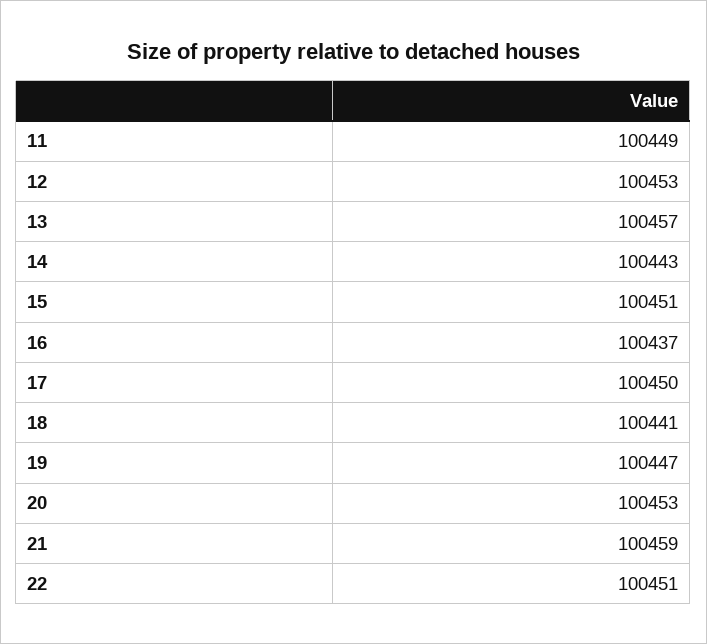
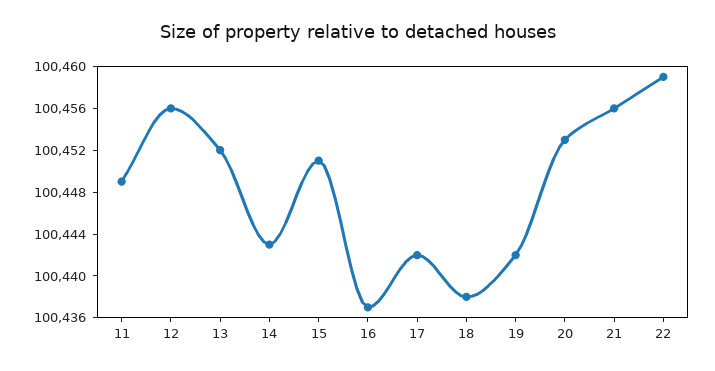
12: 100453 -> 100456
13: 100457 -> 100452
17: 100450 -> 100442
18: 100441 -> 100438
19: 100447 -> 100442
21: 100459 -> 100456
22: 100451 -> 100459

